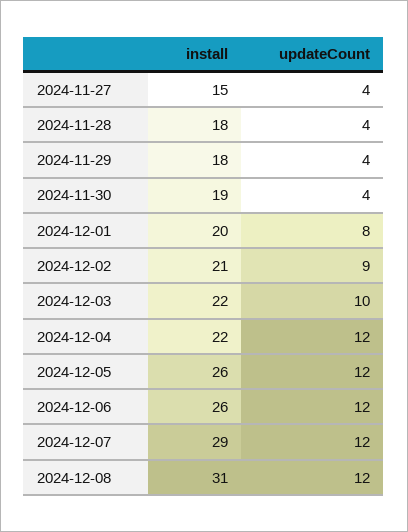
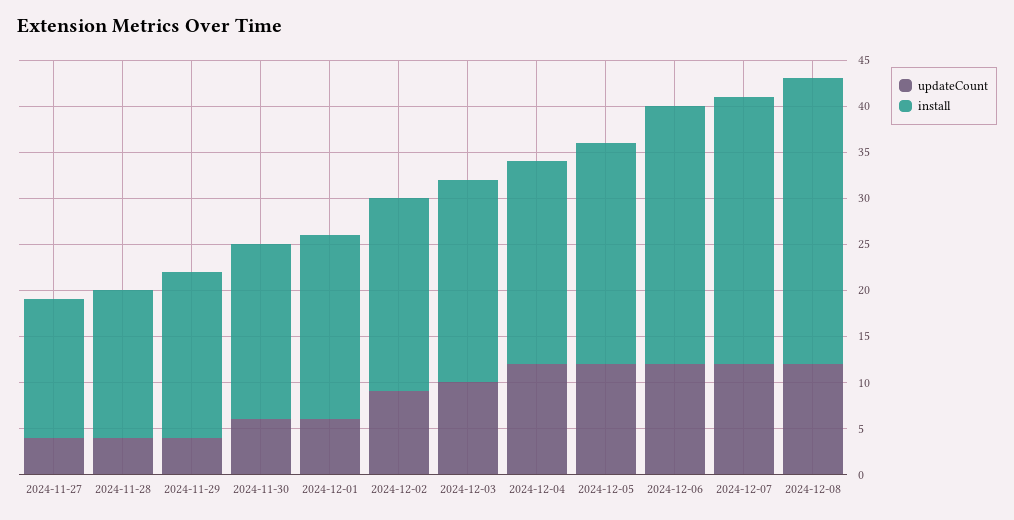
install, 2024-11-28: 18 -> 16
updateCount, 2024-11-30: 4 -> 6
updateCount, 2024-12-01: 8 -> 6
install, 2024-12-05: 26 -> 24
install, 2024-12-06: 26 -> 28

